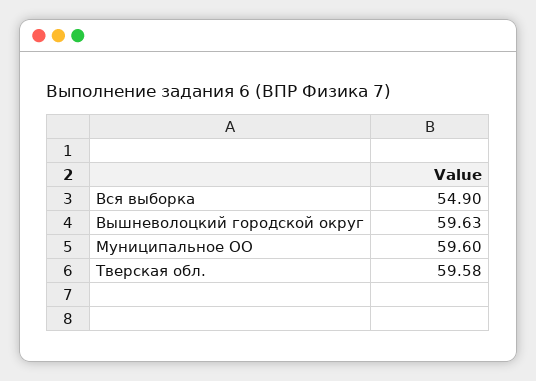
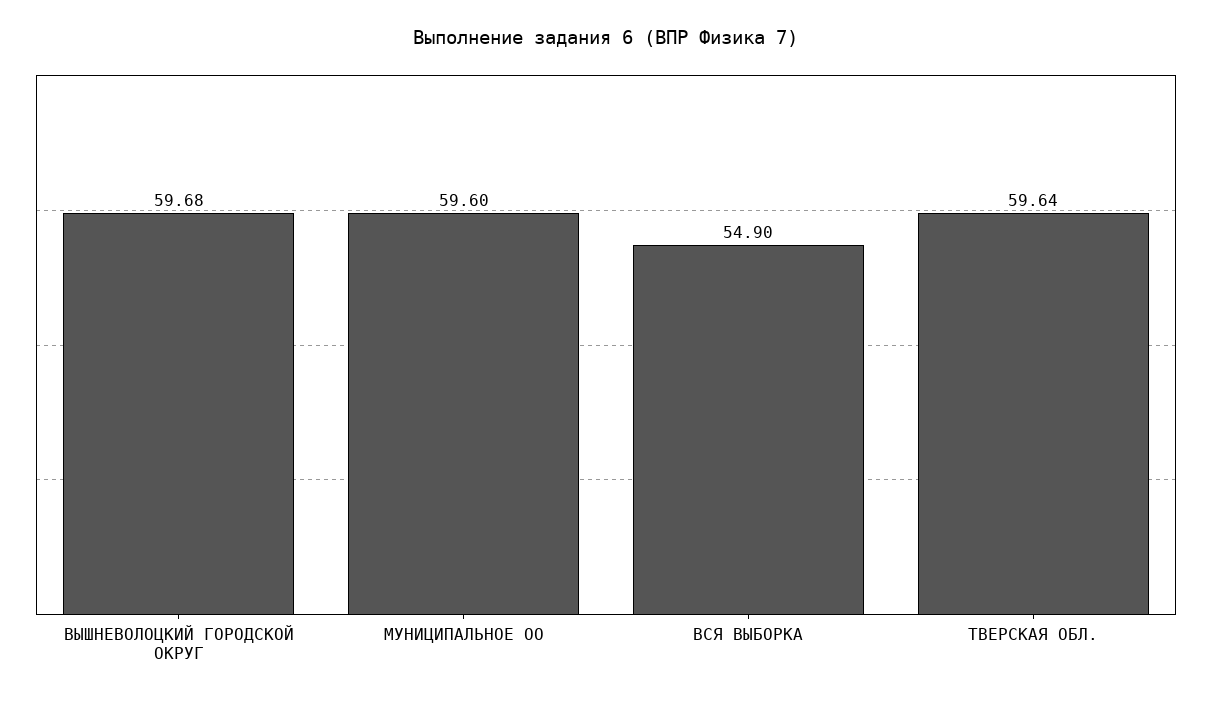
Вышневолоцкий городской округ: 59.63 -> 59.68
Тверская обл.: 59.58 -> 59.64

